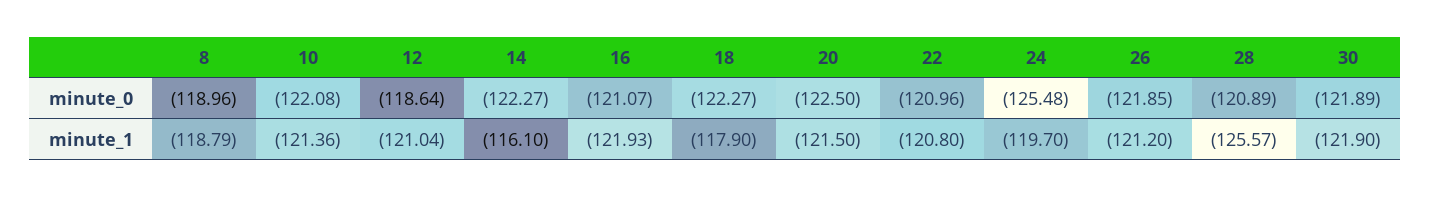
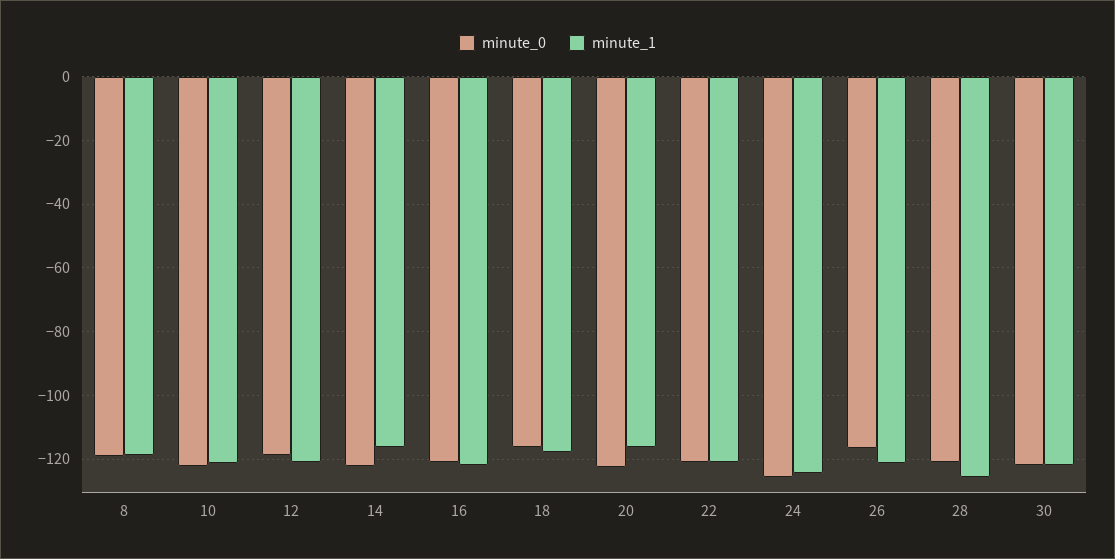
minute_0, 18: -122.27 -> -116
minute_0, 26: -121.85 -> -116
minute_1, 20: -121.5 -> -116
minute_1, 24: -119.7 -> -124

